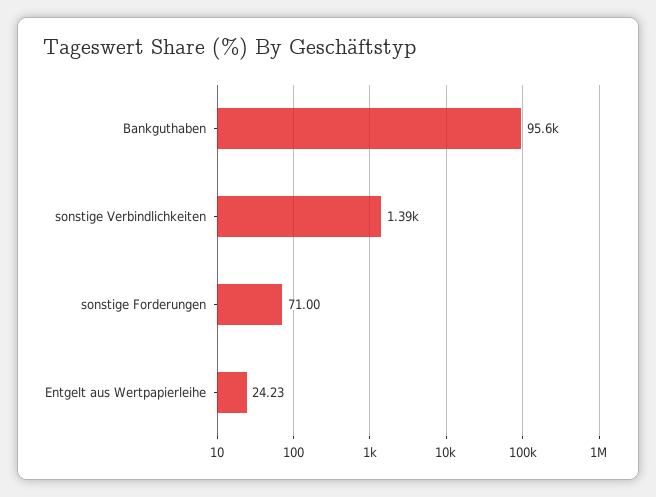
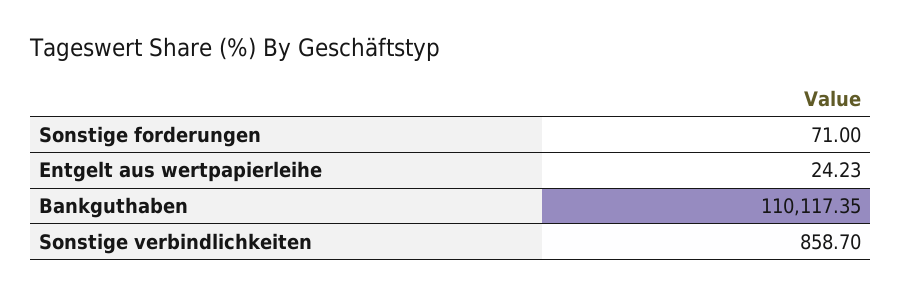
Bankguthaben: 95600 -> 110117.35
sonstige Verbindlichkeiten: 1390 -> 858.7

